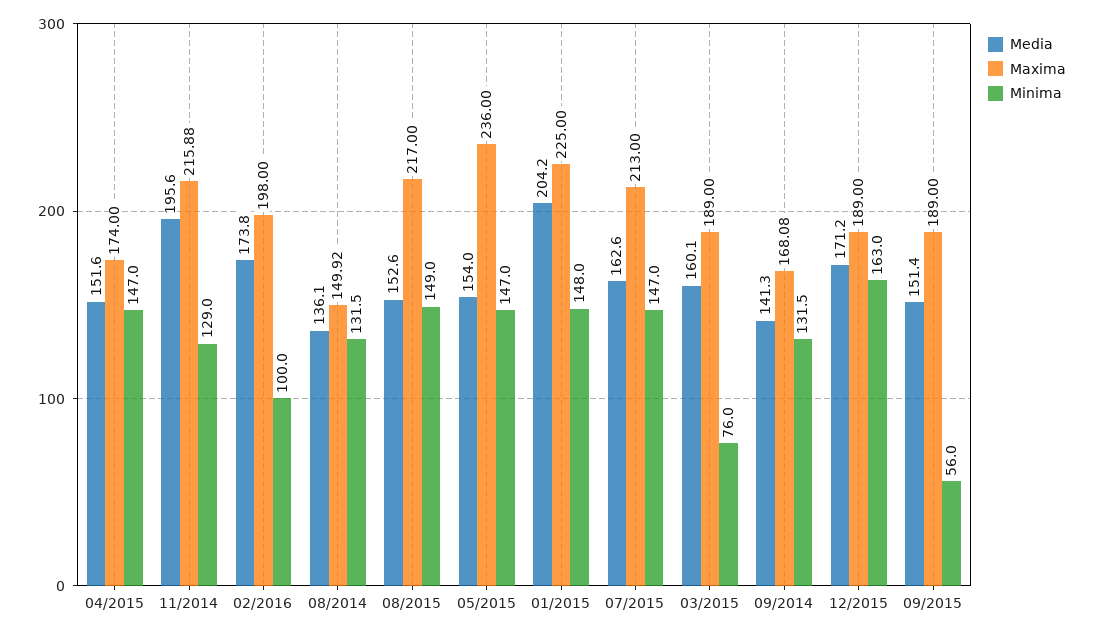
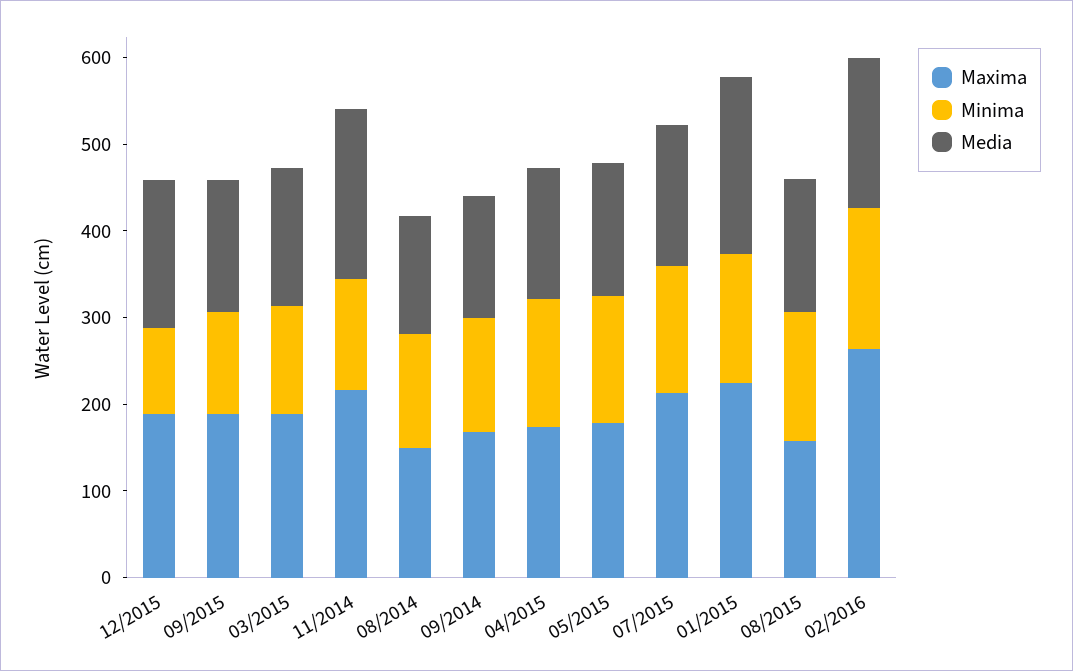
Maxima, 02/2016: 198 -> 260
Minima, 02/2016: 100 -> 160
Maxima, 08/2015: 217 -> 160
Maxima, 05/2015: 236 -> 180
Minima, 03/2015: 76 -> 120
Minima, 12/2015: 163 -> 100
Minima, 09/2015: 56 -> 120

